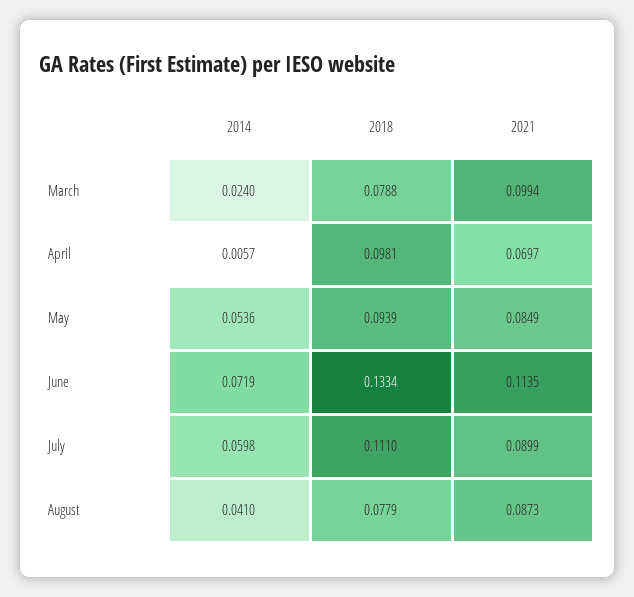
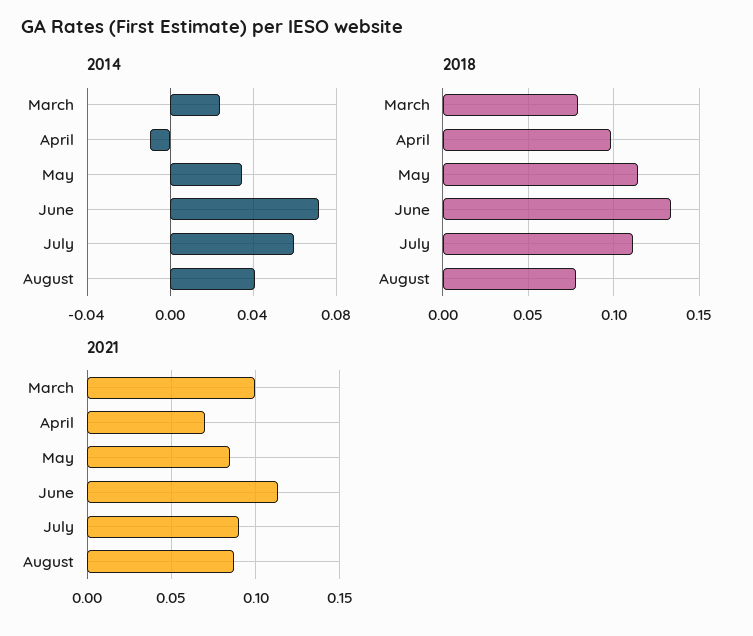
2014, April: 0.0057 -> -0.01
2014, May: 0.0536 -> 0.035
2018, May: 0.0939 -> 0.115

